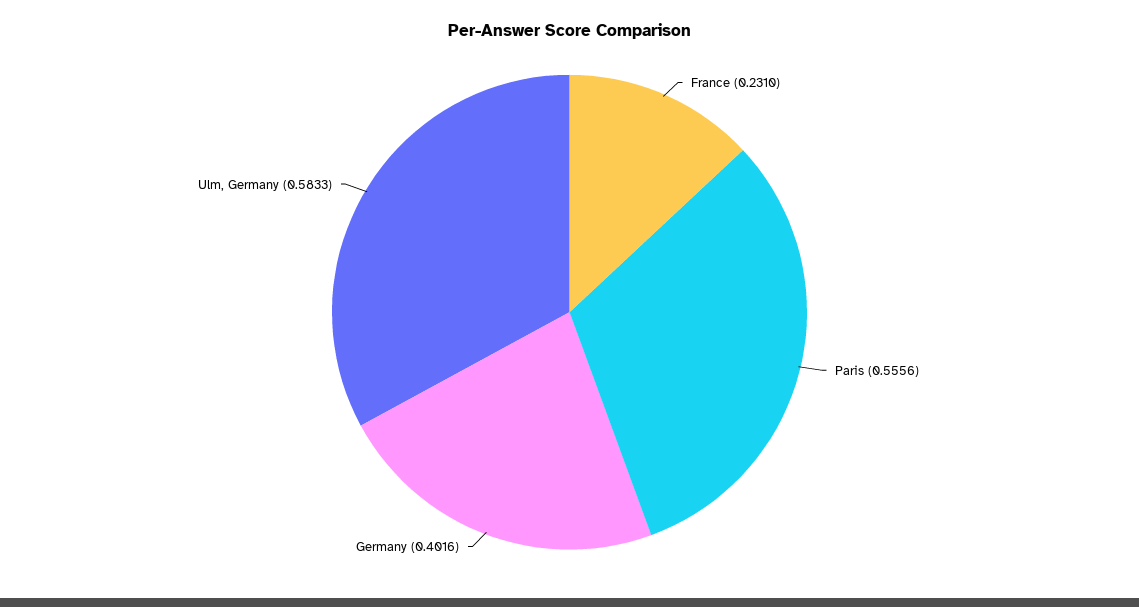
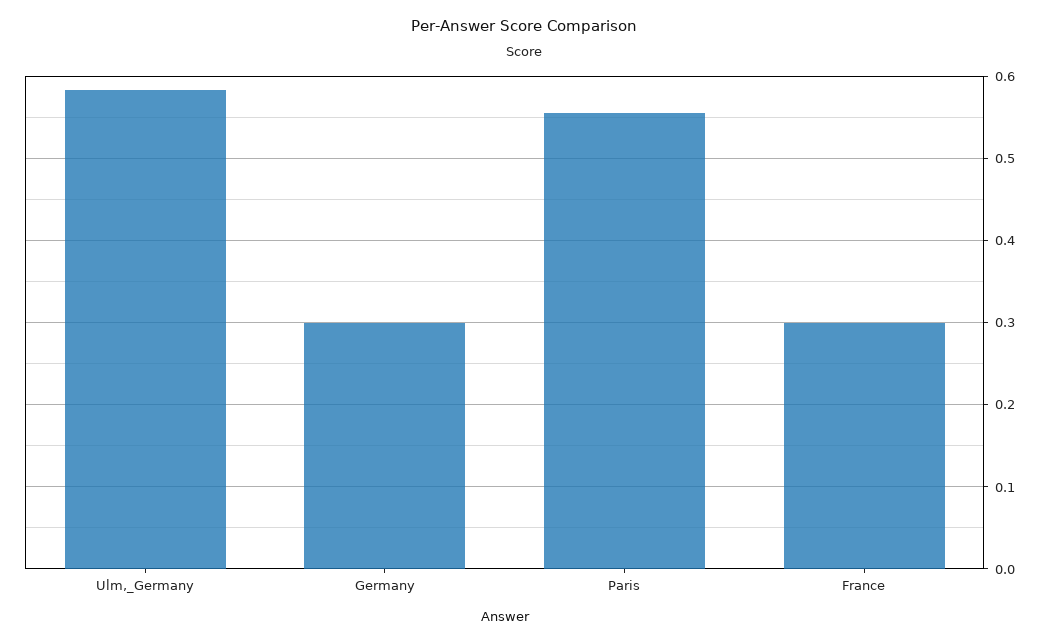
France: 0.231 -> 0.3
Germany: 0.4016 -> 0.3

